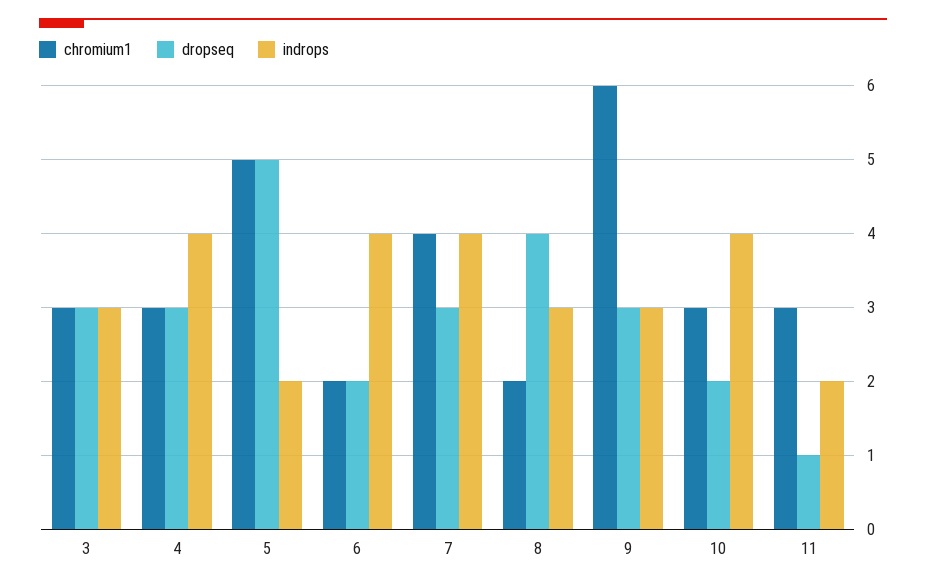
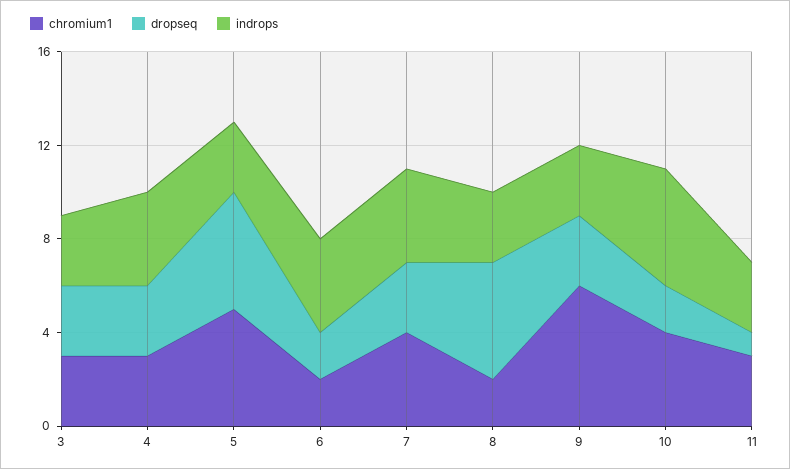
indrops, 5: 2 -> 3
dropseq, 8: 4 -> 5
chromium1, 10: 3 -> 4
indrops, 10: 4 -> 5
indrops, 11: 2 -> 3

